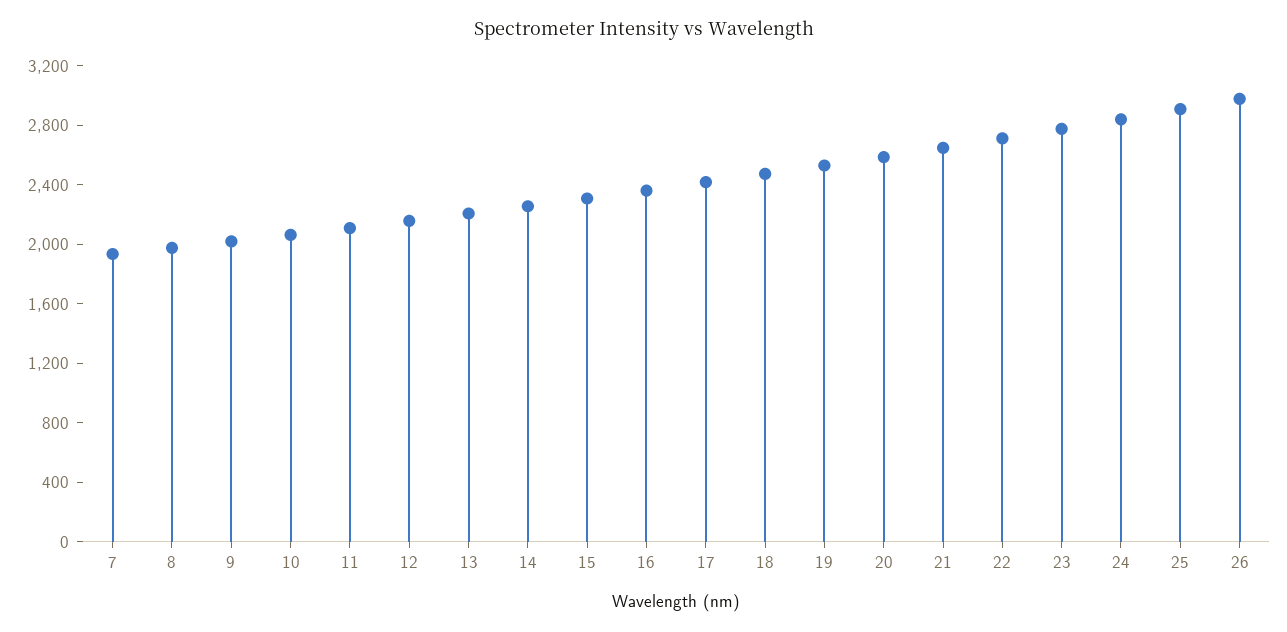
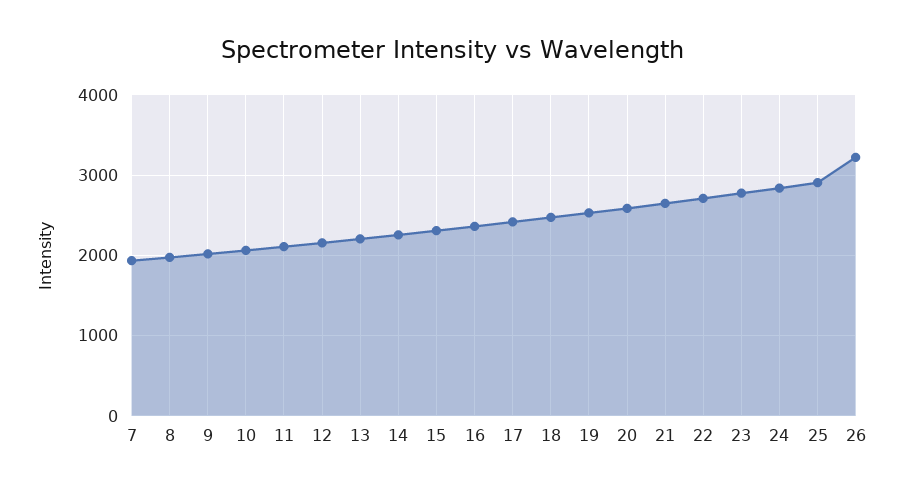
26: 3000 -> 3200

